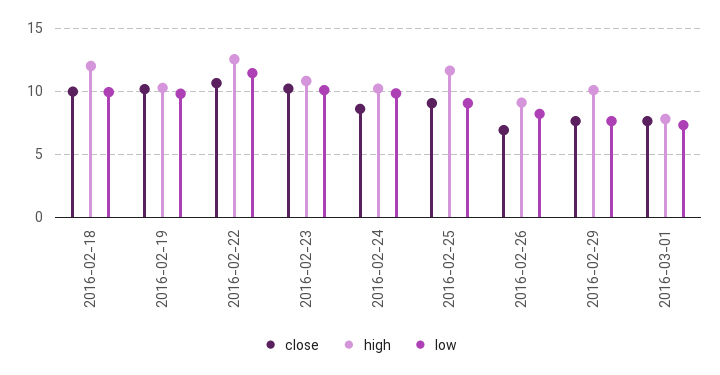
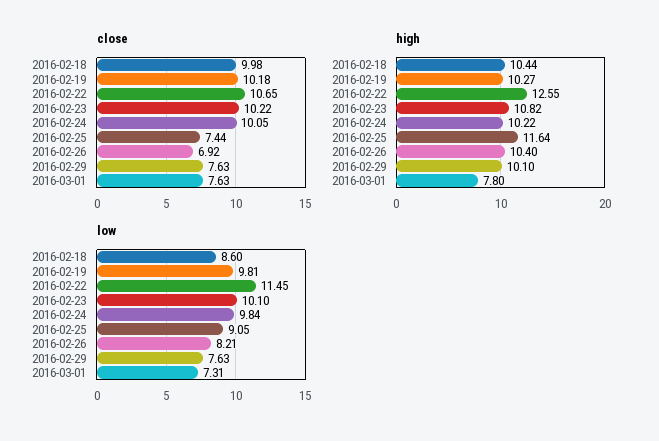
high, 2016-02-18: 12 -> 10.44
low, 2016-02-18: 10 -> 8.6
close, 2016-02-24: 8.5 -> 10.05
close, 2016-02-25: 9 -> 7.44
high, 2016-02-26: 9 -> 10.4

